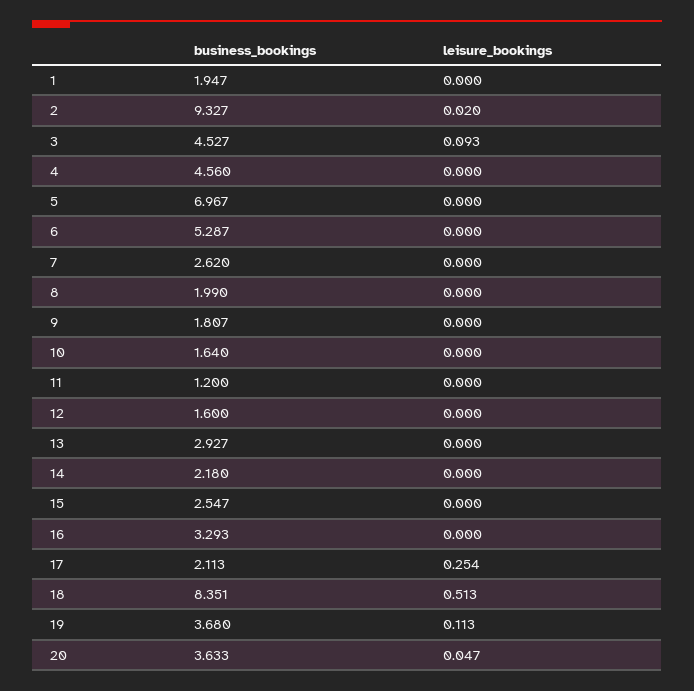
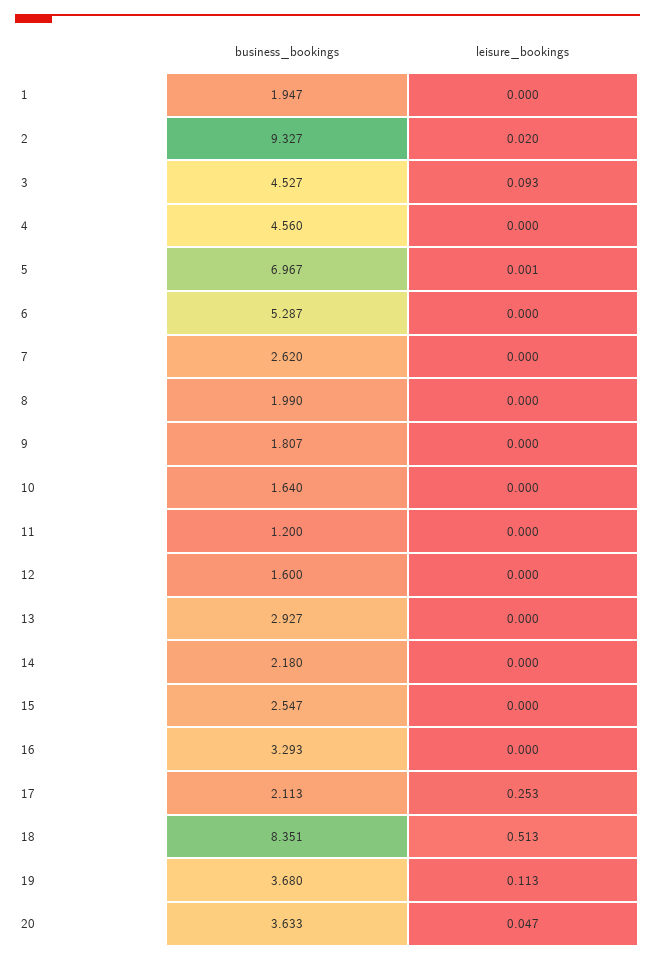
leisure_bookings, 5: 0 -> 0.001
leisure_bookings, 17: 0.254 -> 0.253

